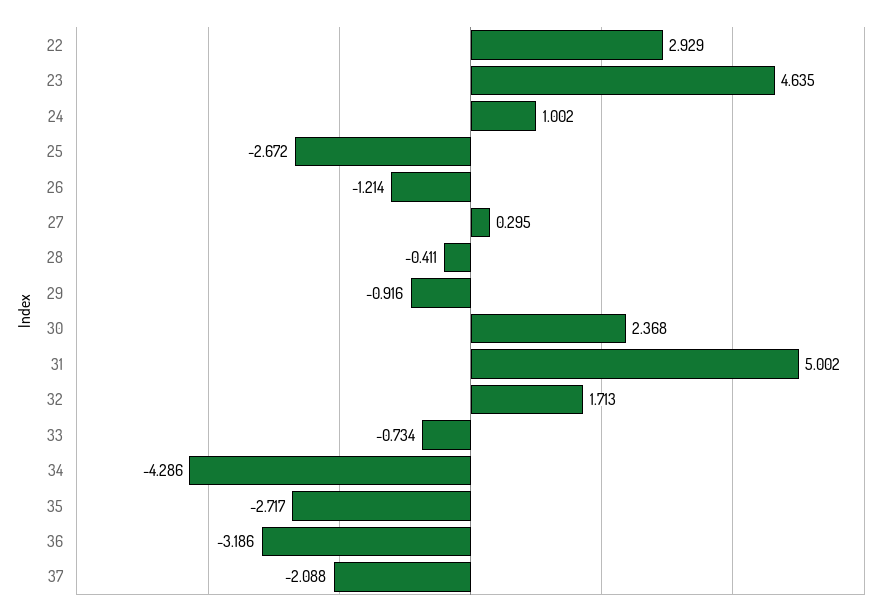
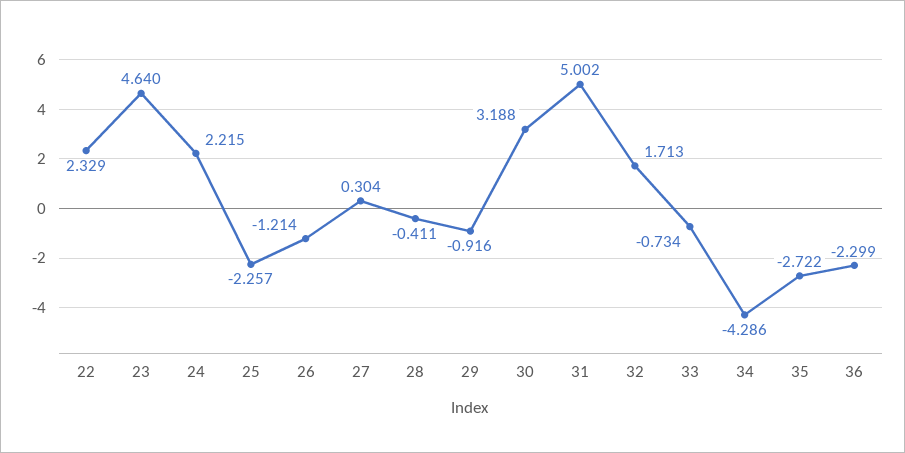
22: 2.929 -> 2.329
23: 4.635 -> 4.64
24: 1.002 -> 2.215
25: -2.672 -> -2.257
27: 0.295 -> 0.304
30: 2.368 -> 3.188
35: -2.717 -> -2.722
36: -3.186 -> -2.299
37: -2.088 -> none

